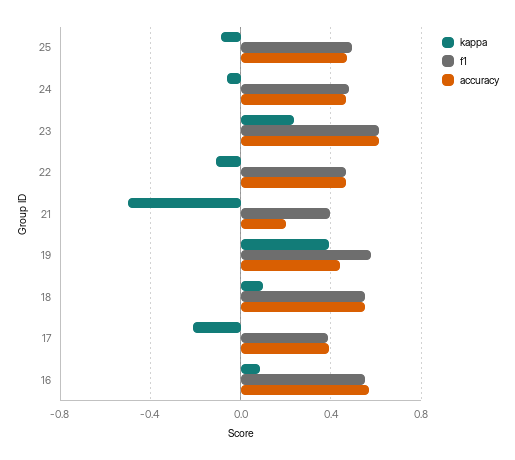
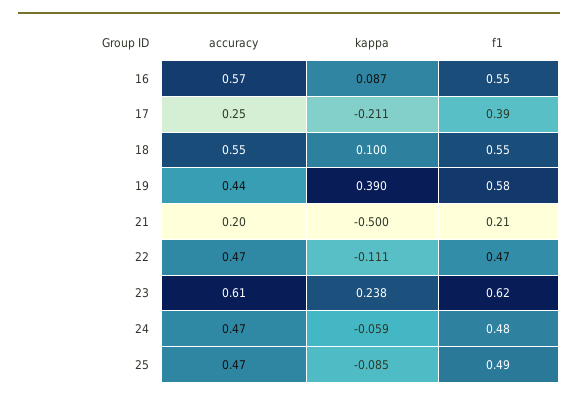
f1, 21: 0.4 -> 0.21
accuracy, 17: 0.4 -> 0.25

